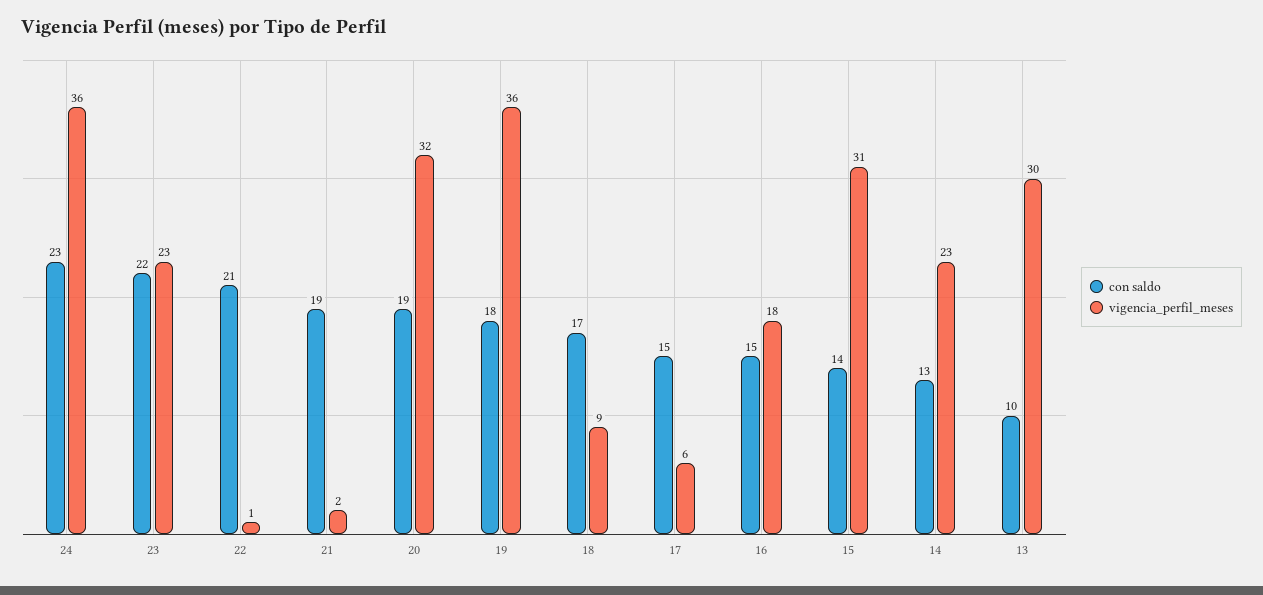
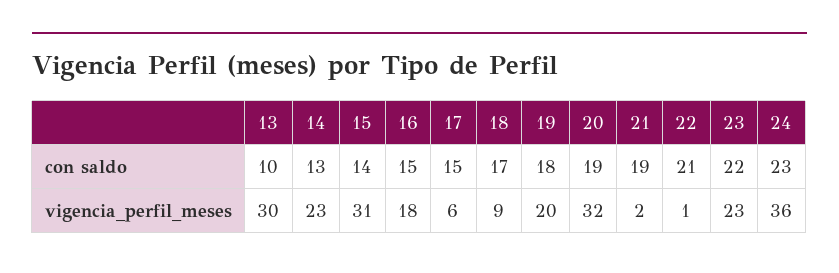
vigencia_perfil_meses, 19: 36 -> 20

